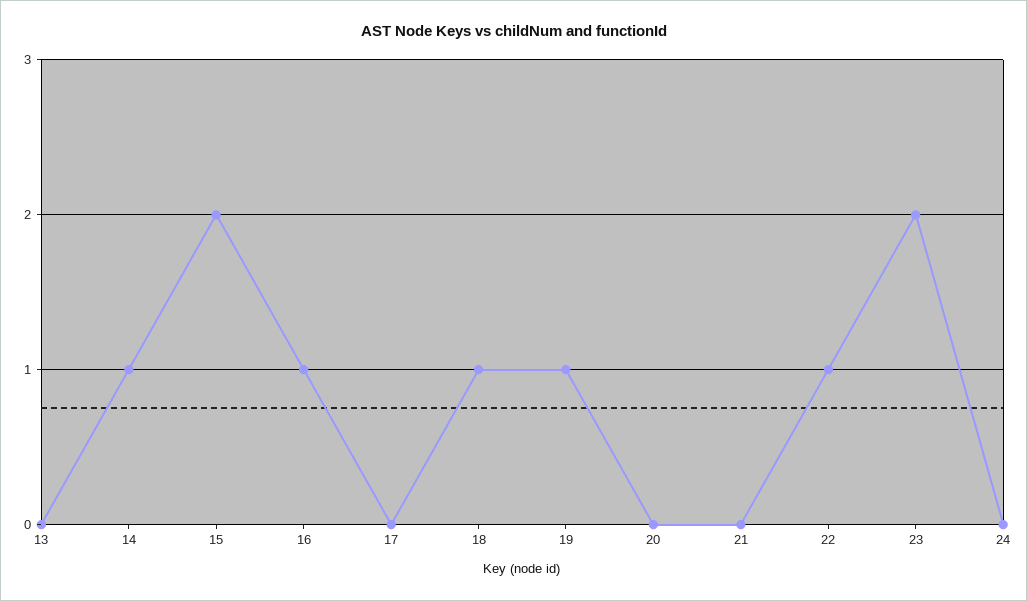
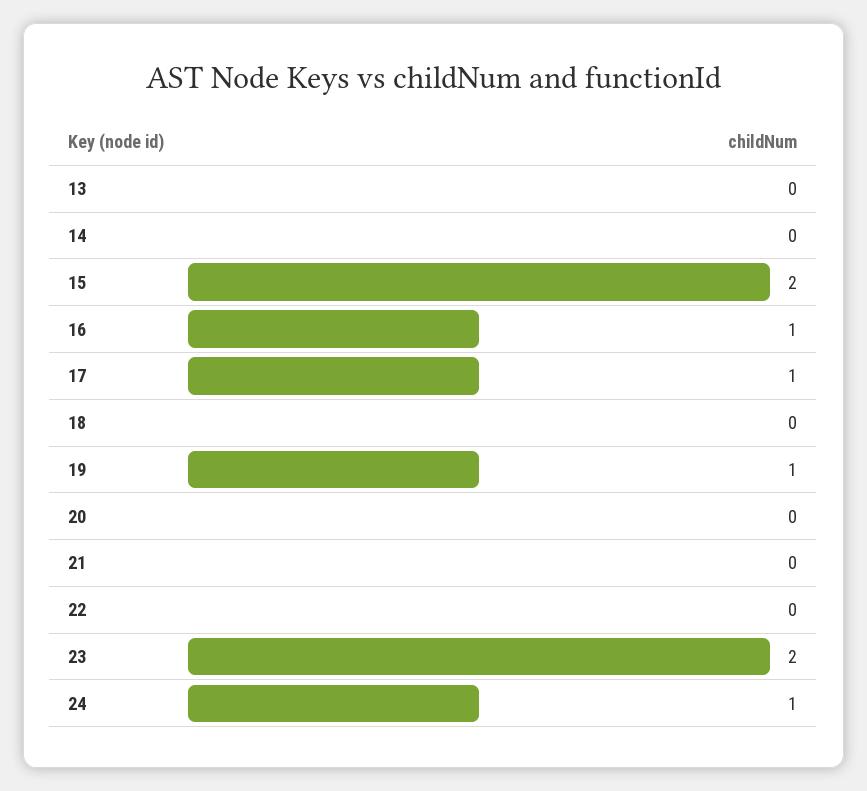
14: 1 -> 0
17: 0 -> 1
18: 1 -> 0
22: 1 -> 0
24: 0 -> 1

